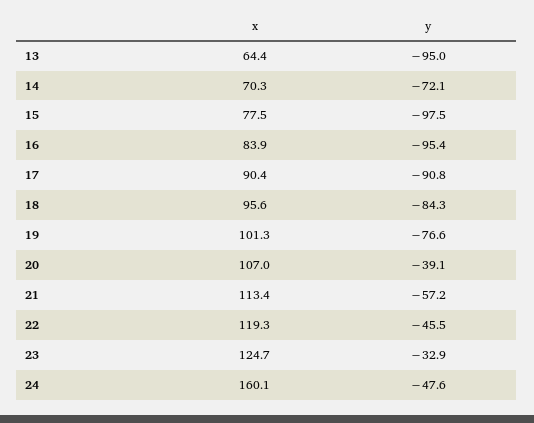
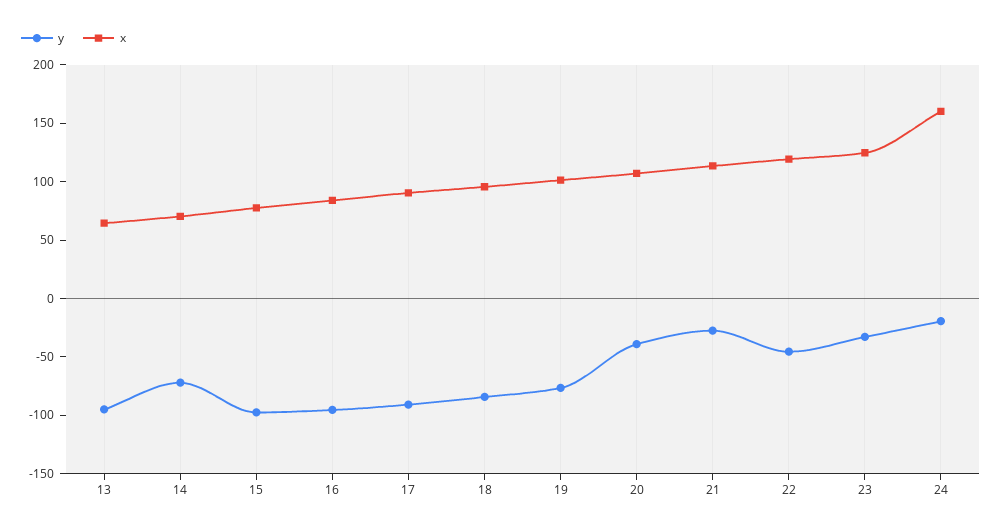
y, 21: -57.2 -> -30
y, 24: -47.6 -> -20

